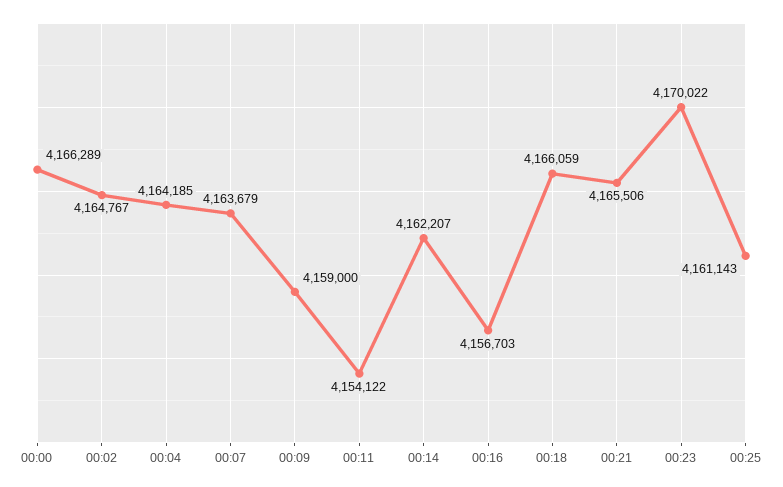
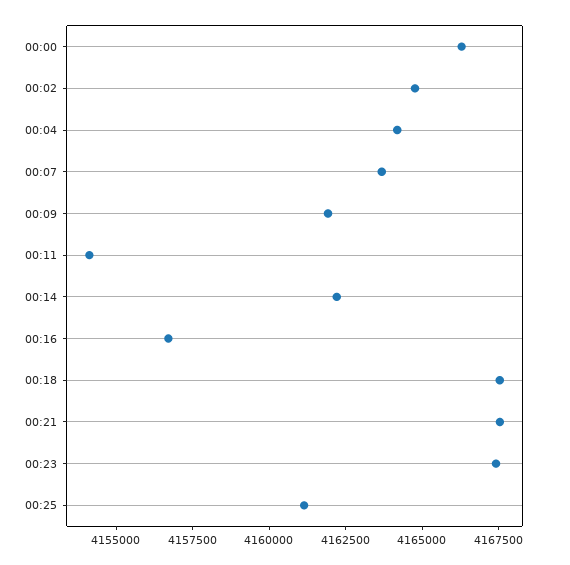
00:09: 4159000 -> 4162000
00:18: 4166059 -> 4167500
00:21: 4165506 -> 4167500
00:23: 4170022 -> 4167500

